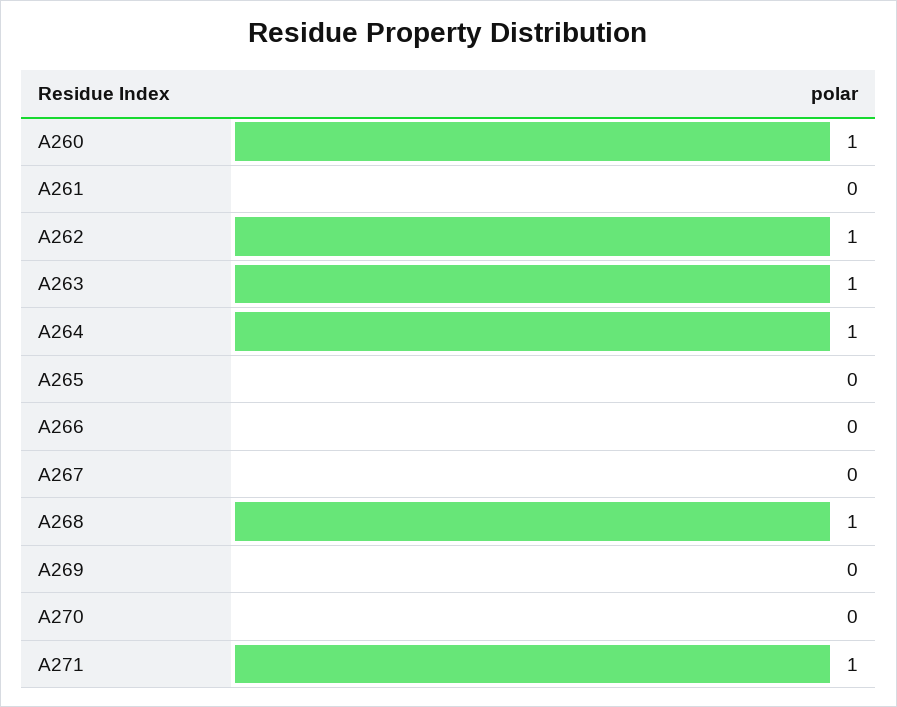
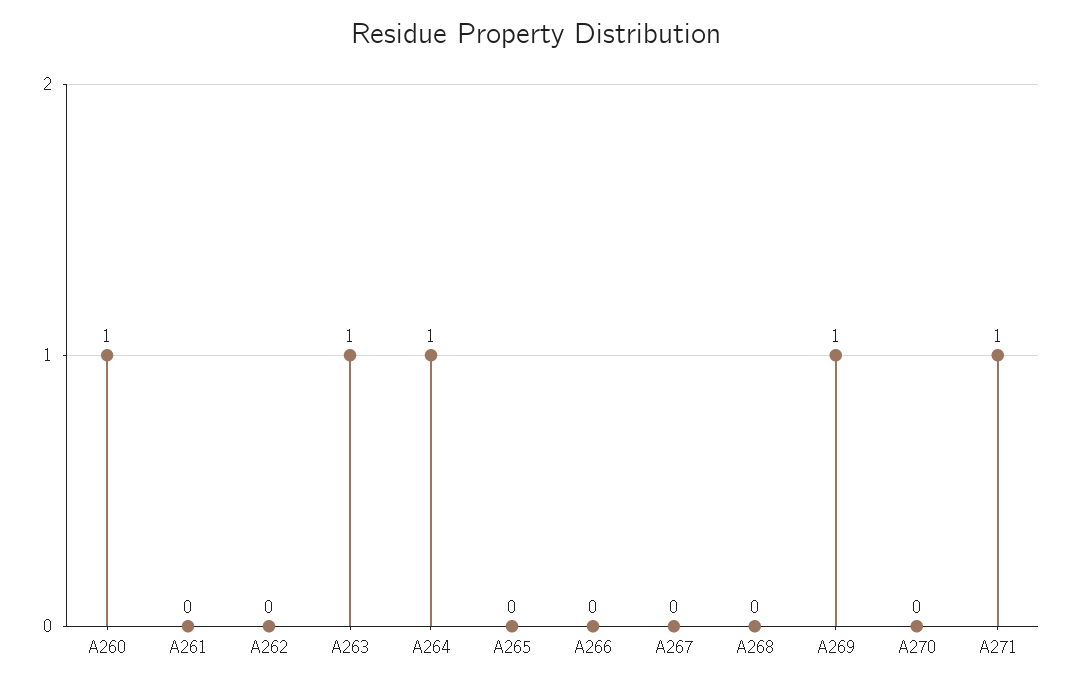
A262: 1 -> 0
A268: 1 -> 0
A269: 0 -> 1

